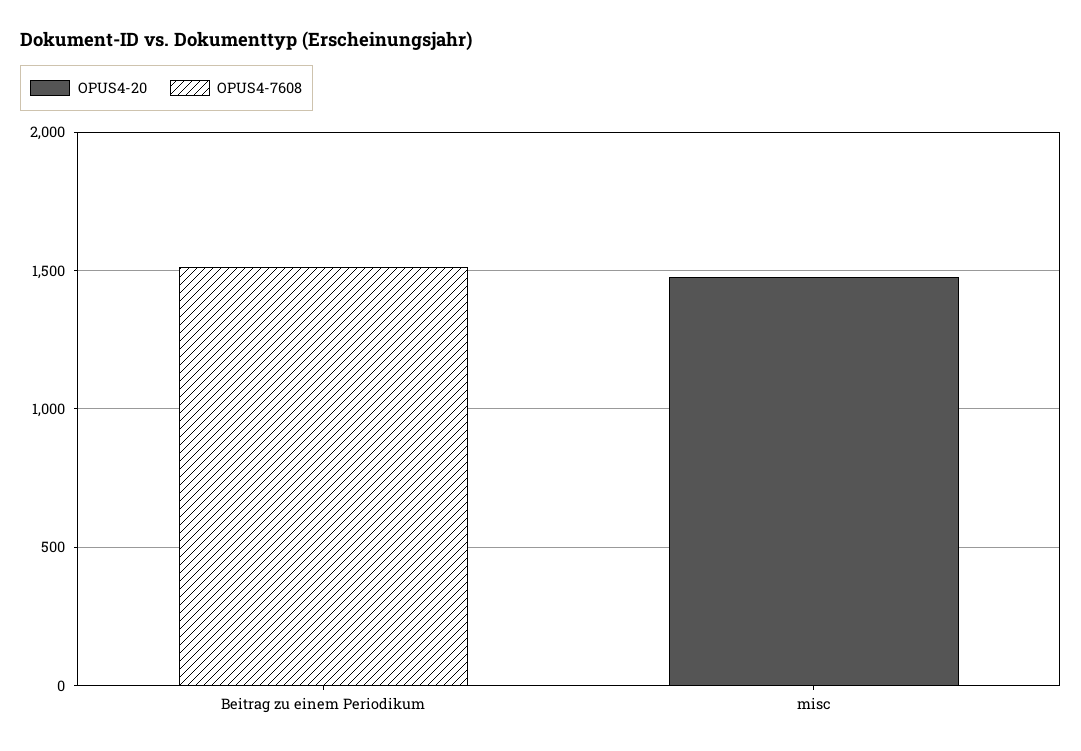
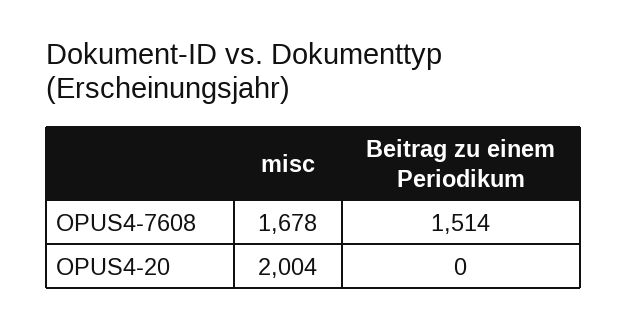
OPUS4-20, misc: 1500 -> 2004
OPUS4-7608, misc: 0 -> 1678

